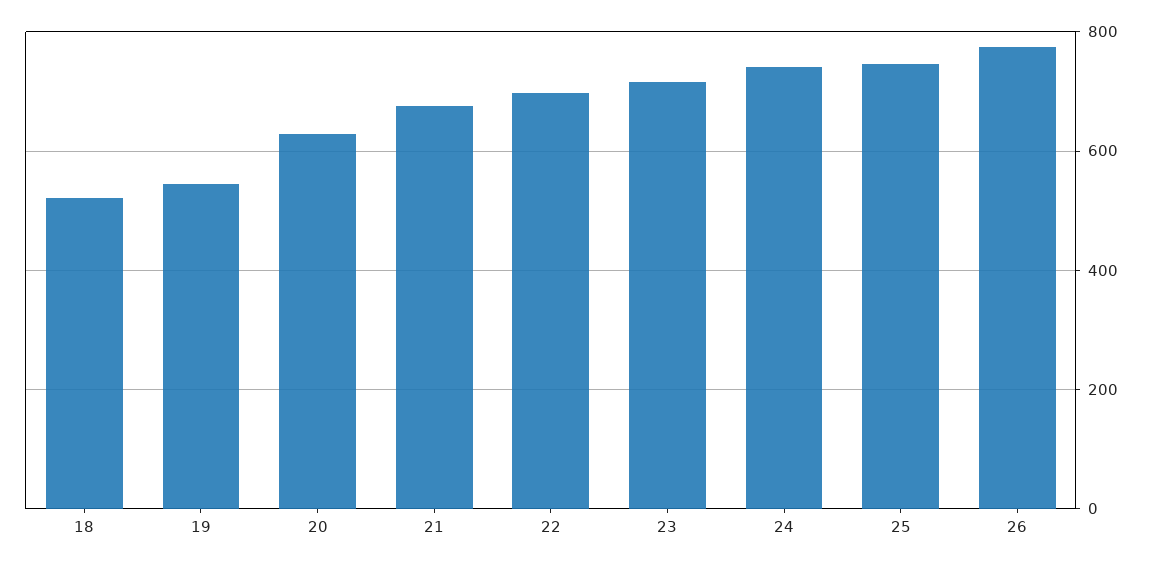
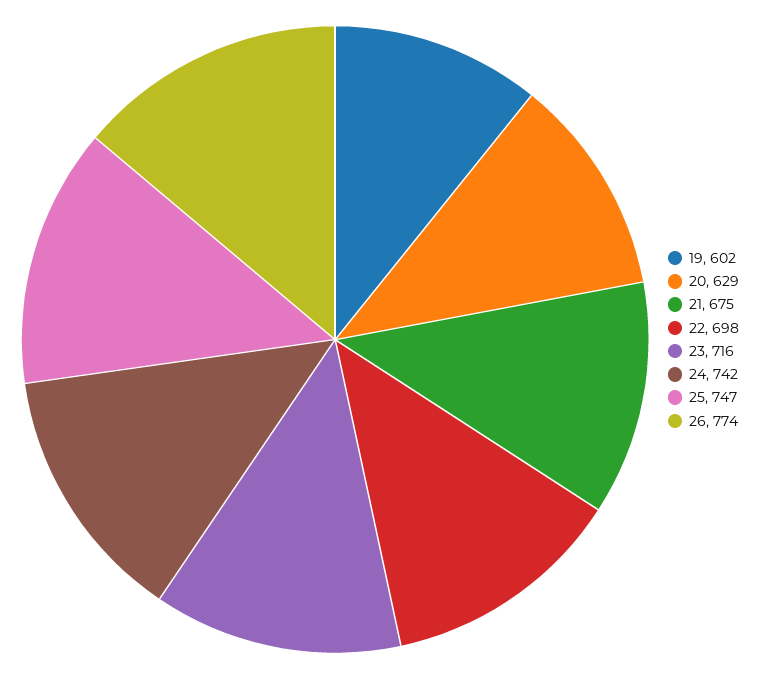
18: 520 -> none
19: 540 -> 602

